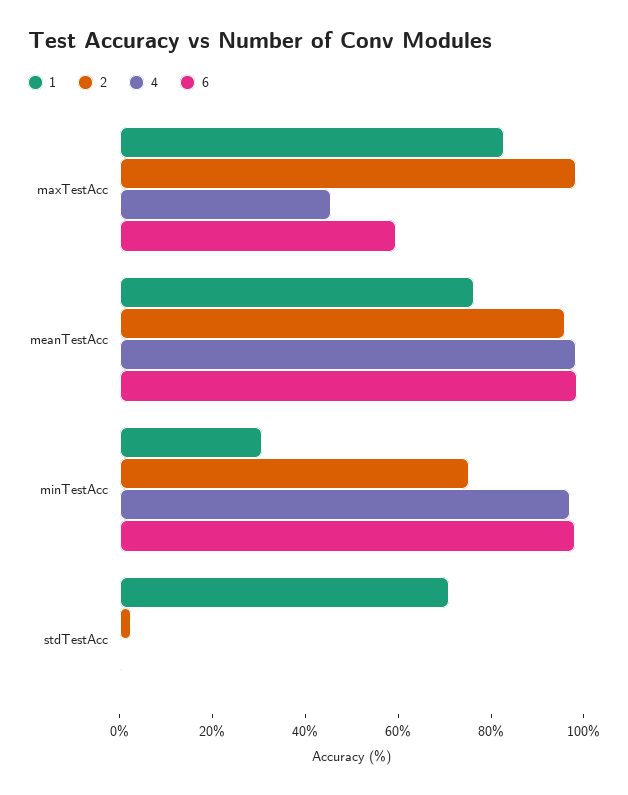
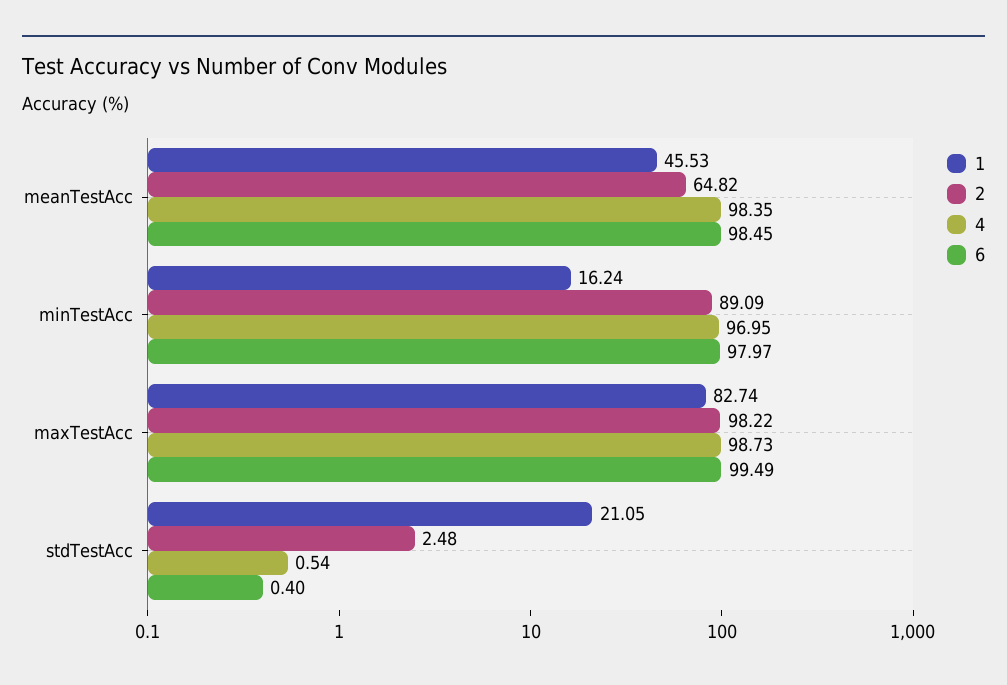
4, maxTestAcc: 45 -> 98.73
6, maxTestAcc: 60 -> 99.49
1, meanTestAcc: 75 -> 45.53
2, meanTestAcc: 95 -> 64.82
1, minTestAcc: 30 -> 16.24
2, minTestAcc: 75 -> 89.09
1, stdTestAcc: 70 -> 21.05

